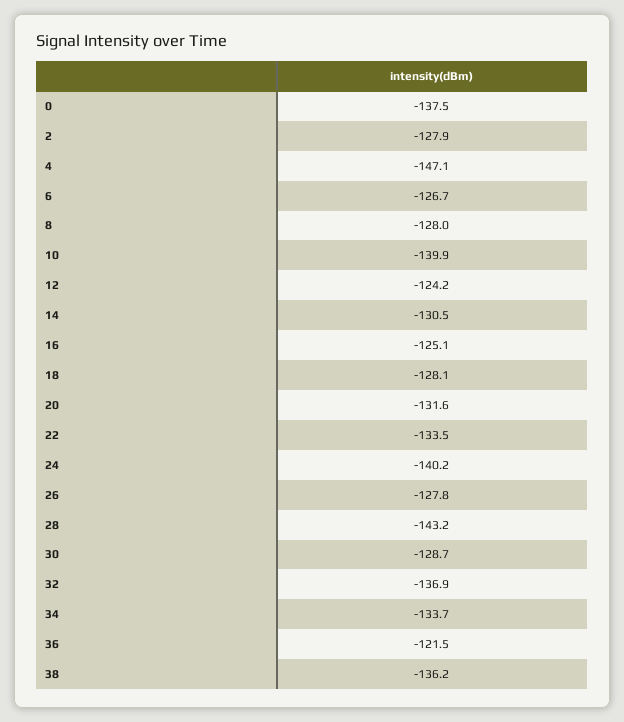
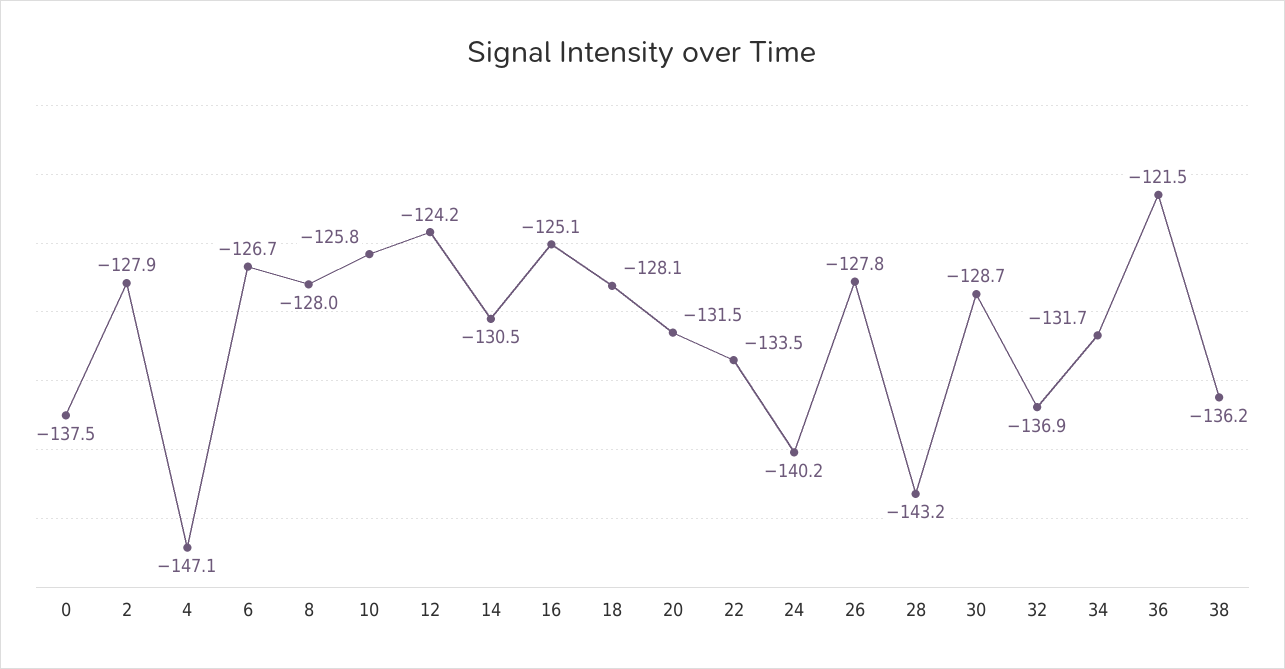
10: -139.9 -> -125.8
20: -131.6 -> -131.5
34: -133.7 -> -131.7

